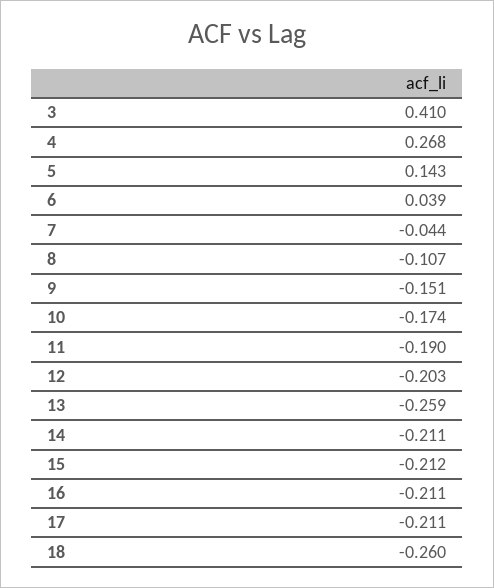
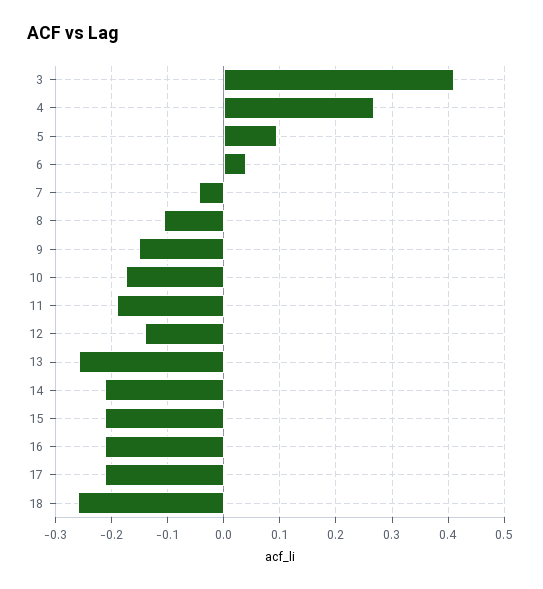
5: 0.143 -> 0.1
12: -0.203 -> -0.14

